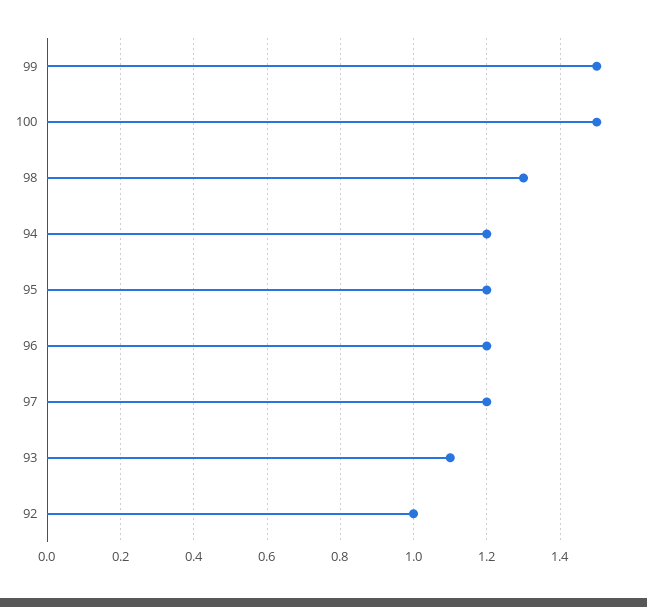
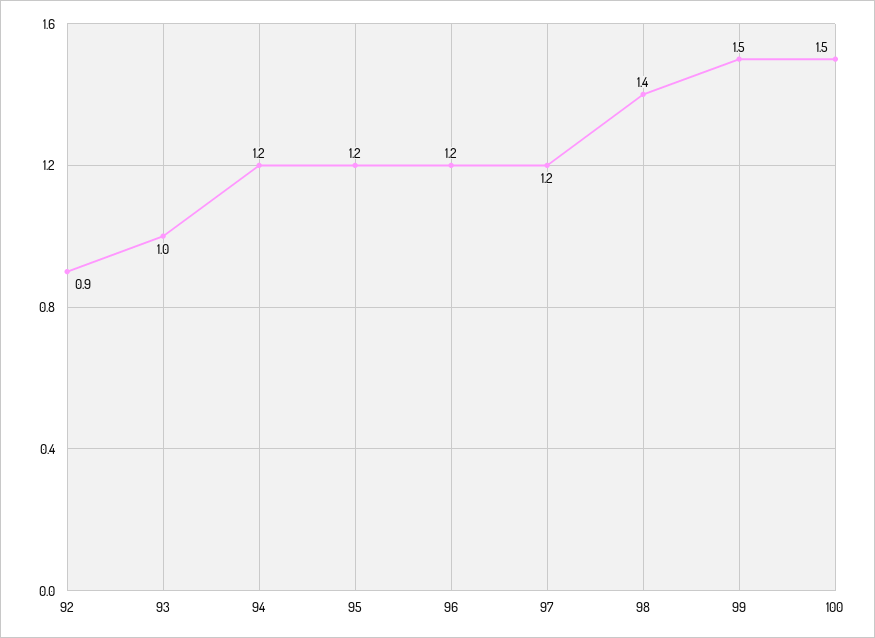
98: 1.3 -> 1.4
93: 1.1 -> 1
92: 1 -> 0.9

